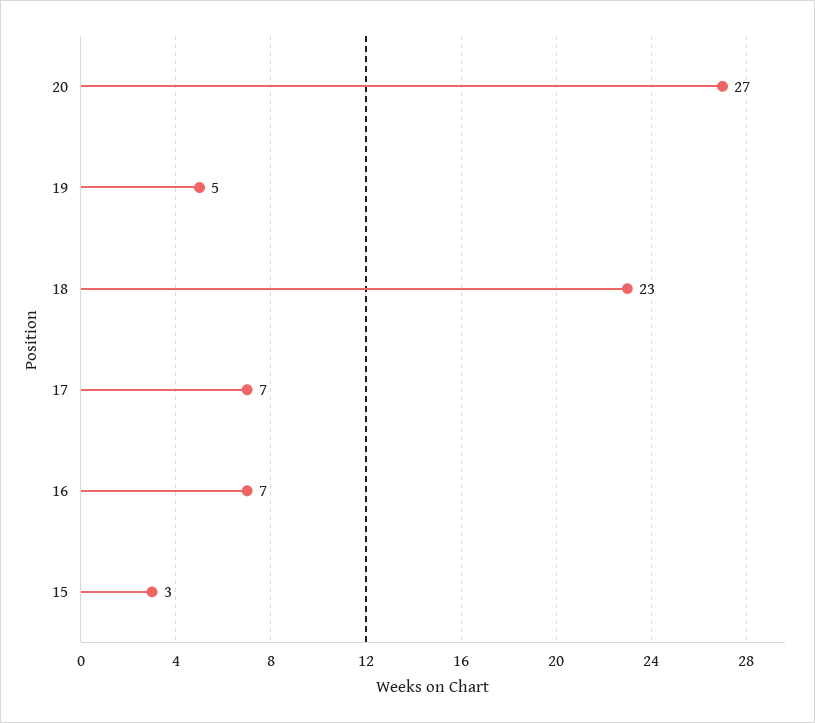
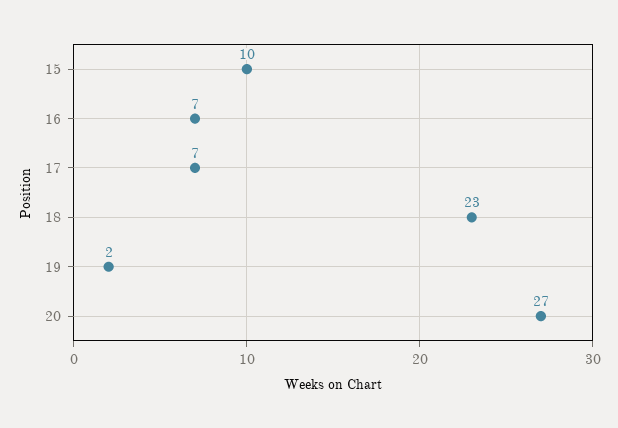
19: 5 -> 2
15: 3 -> 10

